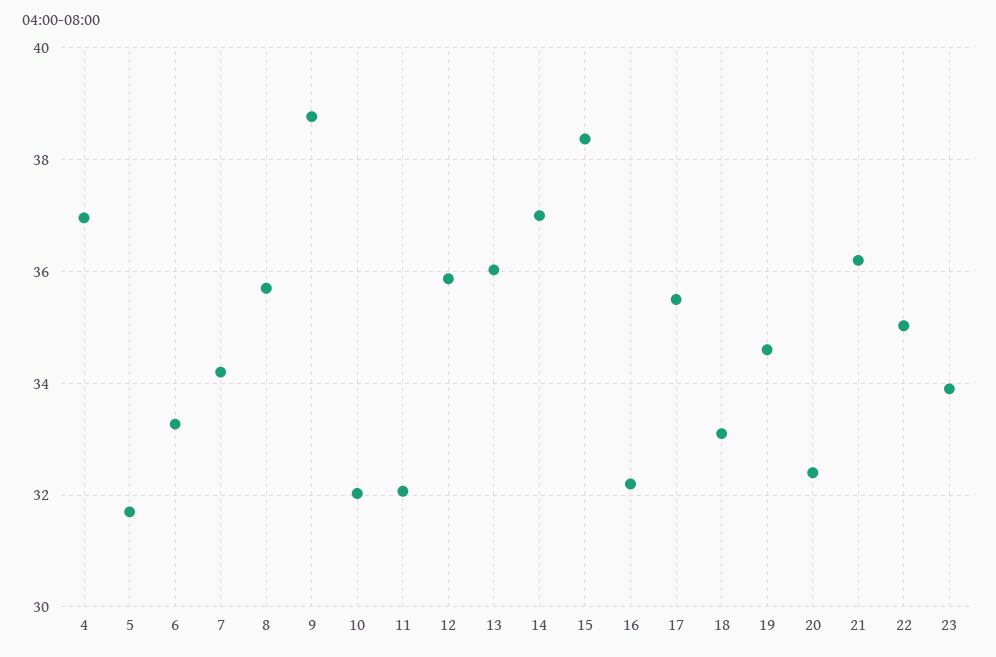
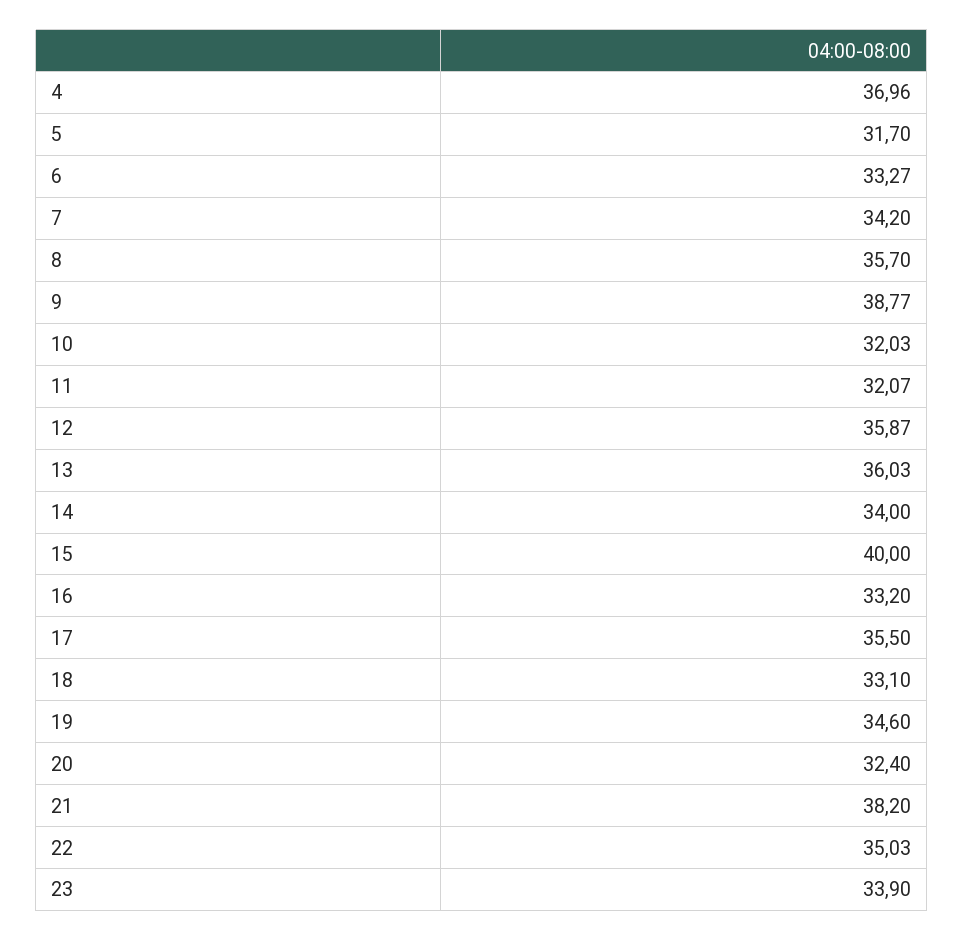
14: 37 -> 34
15: 38.4 -> 40
16: 32.2 -> 33.2
21: 36.2 -> 38.2

